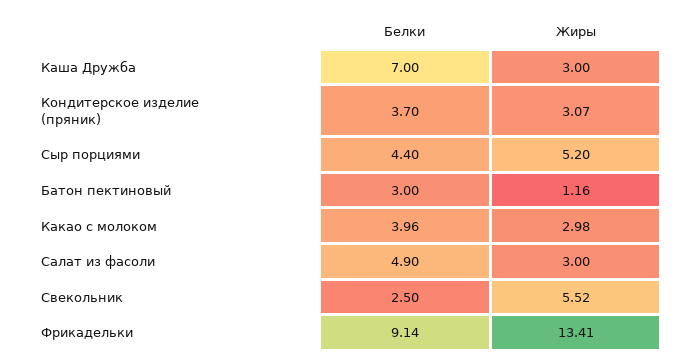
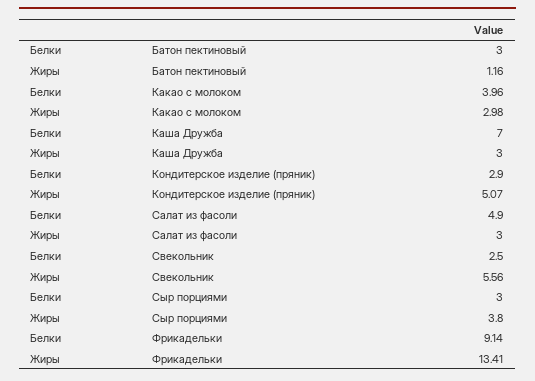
Белки, Кондитерское изделие (пряник): 3.7 -> 2.9
Жиры, Кондитерское изделие (пряник): 3.07 -> 5.07
Белки, Сыр порциями: 4.4 -> 3
Жиры, Сыр порциями: 5.2 -> 3.8
Жиры, Свекольник: 5.52 -> 5.56

